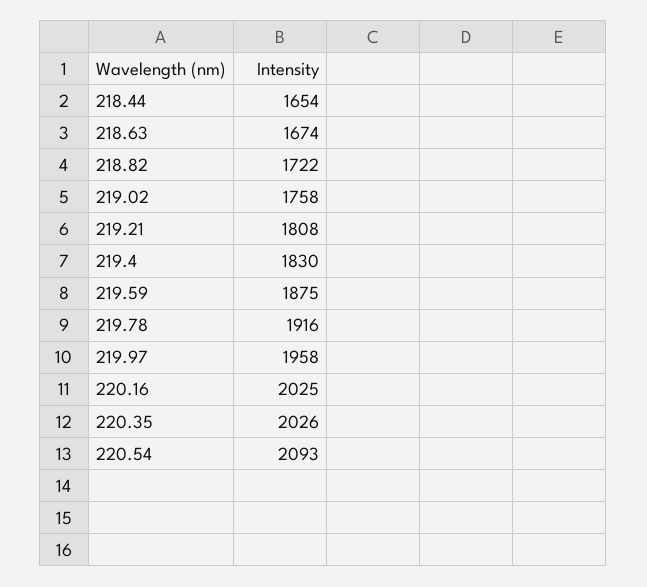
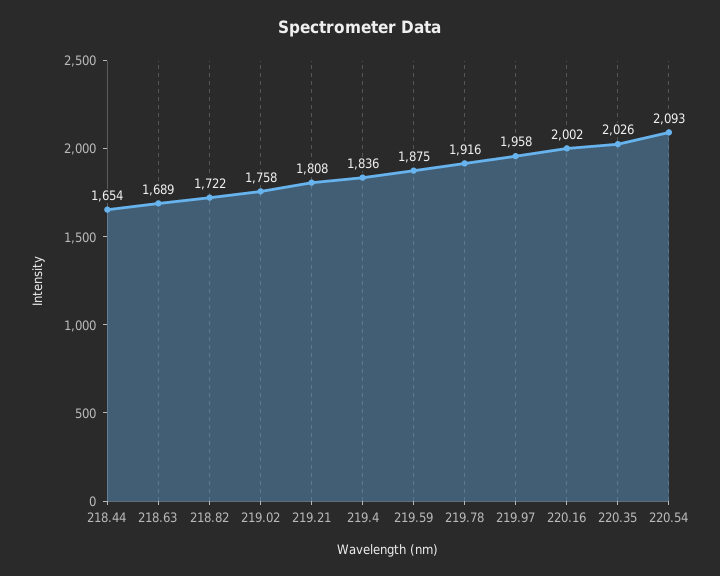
218.63: 1674 -> 1689
219.4: 1830 -> 1836
220.16: 2025 -> 2002

